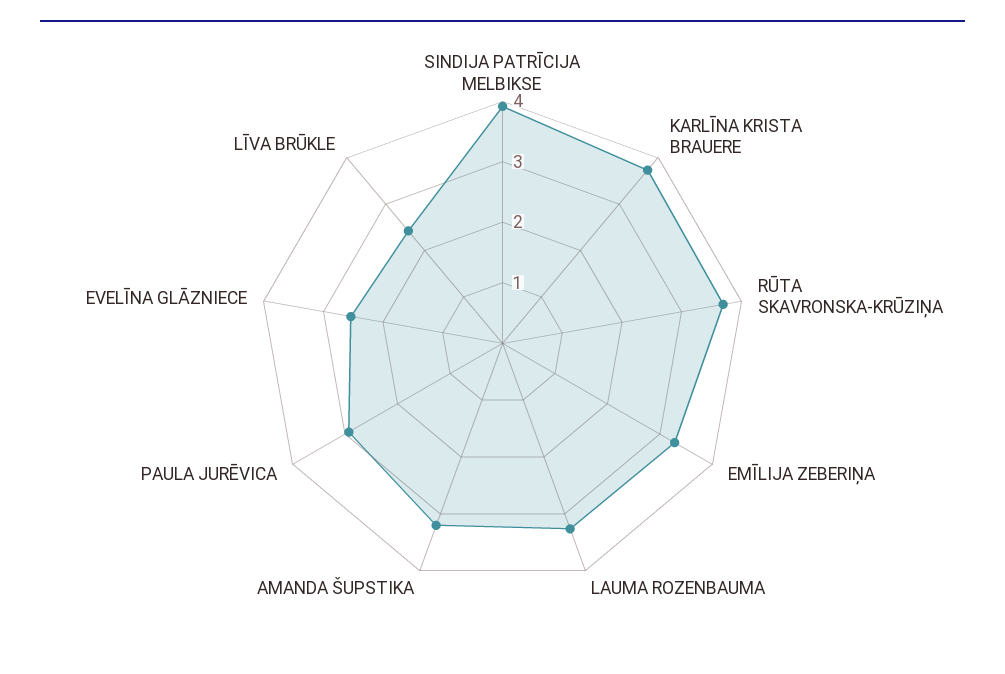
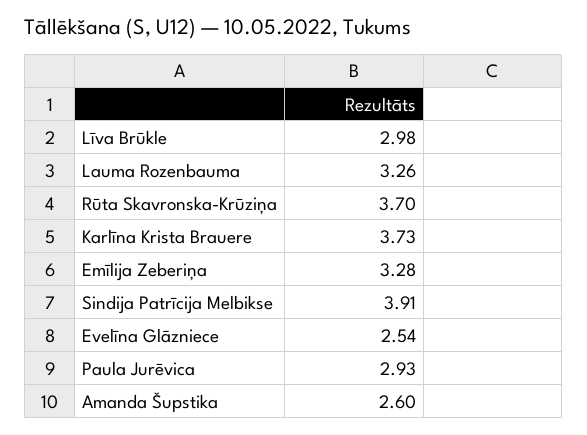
AMANDA ŠUPSTIKA: 3.2 -> 2.6
LĪVA BRŪKLE: 2.4 -> 2.98

